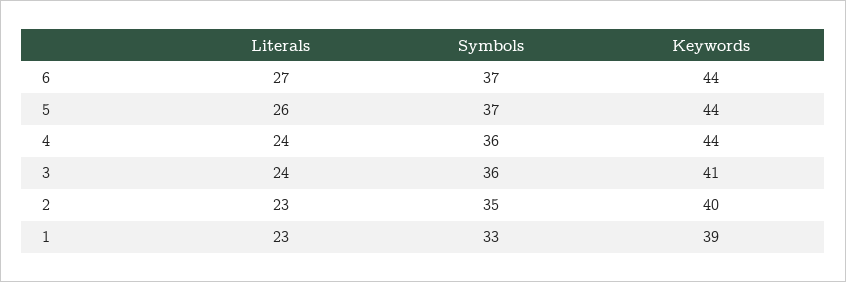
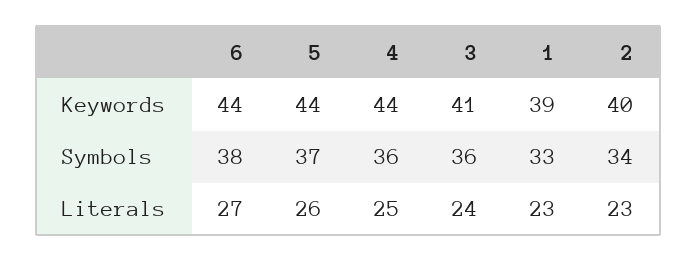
Symbols, 6: 37 -> 38
Literals, 4: 24 -> 25
Symbols, 2: 35 -> 34

